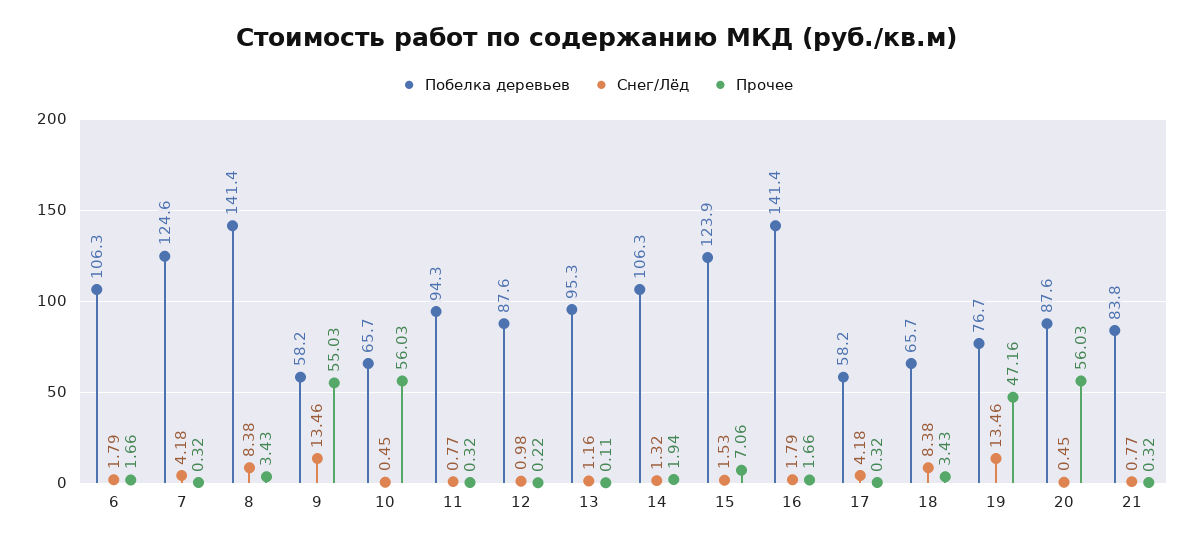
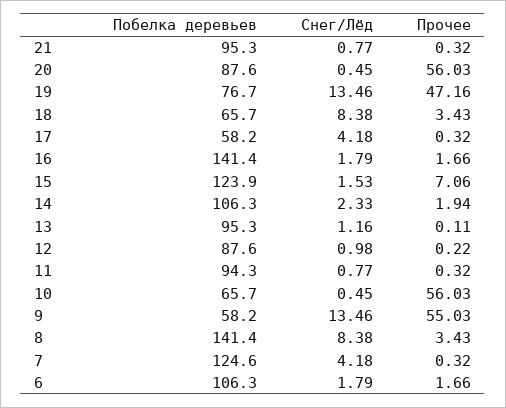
Снег/Лёд, 14: 1.32 -> 2.33
Побелка деревьев, 21: 83.8 -> 95.3

